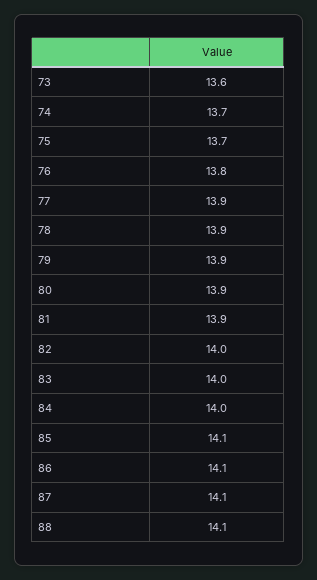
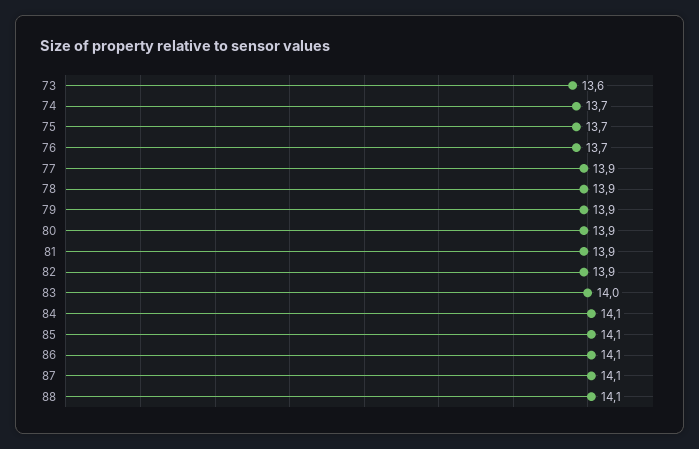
76: 13.8 -> 13.7
82: 14 -> 13.9
84: 14 -> 14.1

